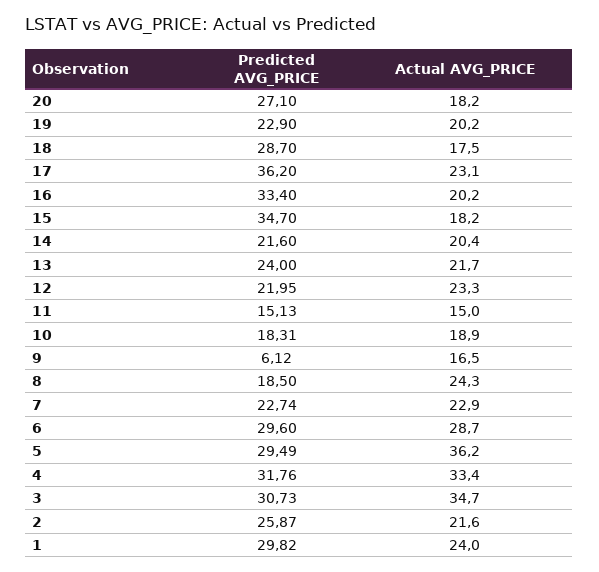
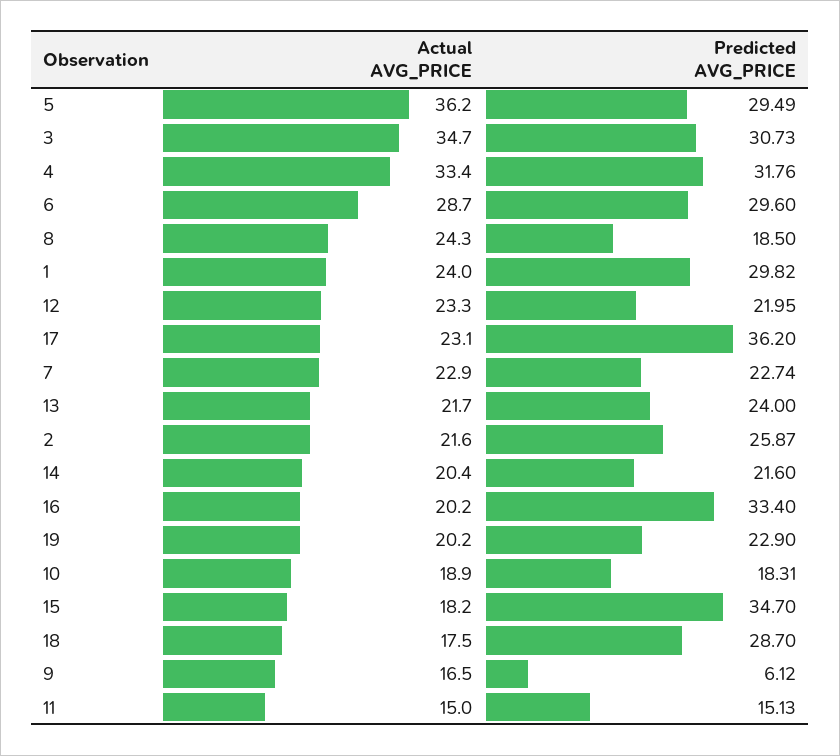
Predicted AVG_PRICE, 20: 27.1 -> none
Actual AVG_PRICE, 20: 18.2 -> none

